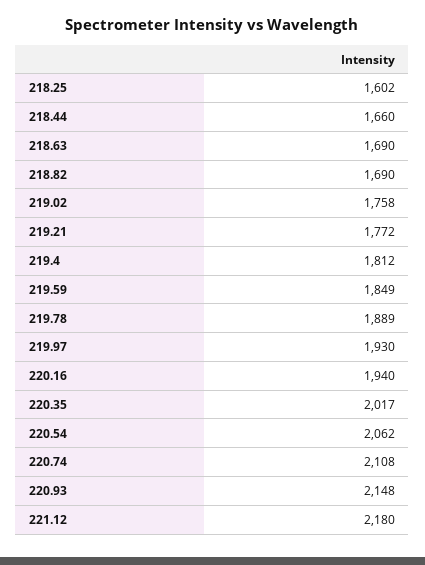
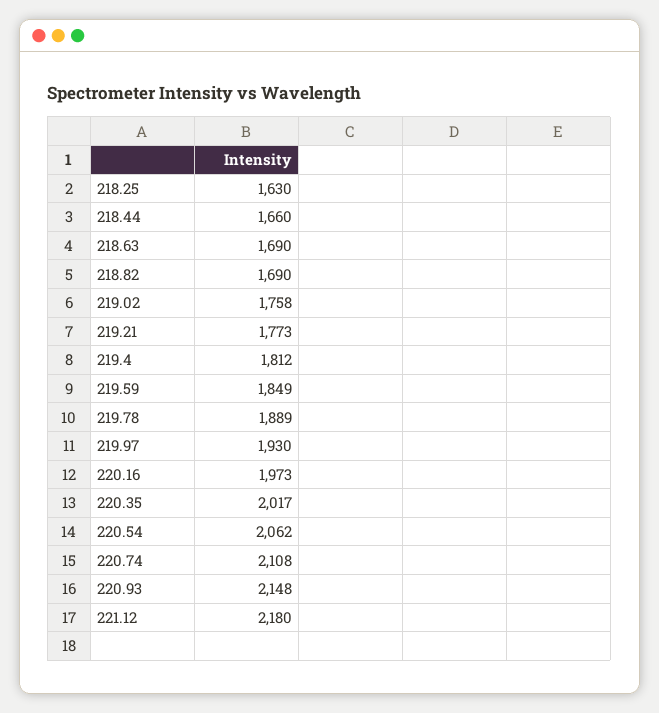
218.25: 1602 -> 1630
219.21: 1772 -> 1773
220.16: 1940 -> 1973

